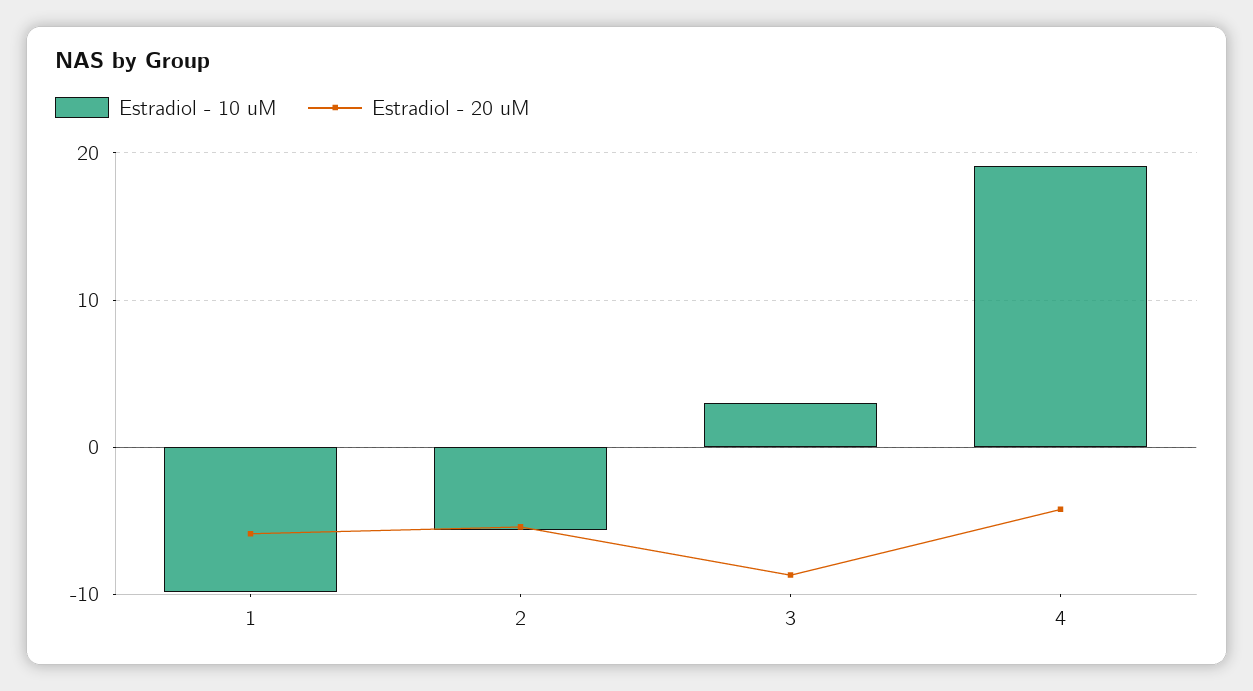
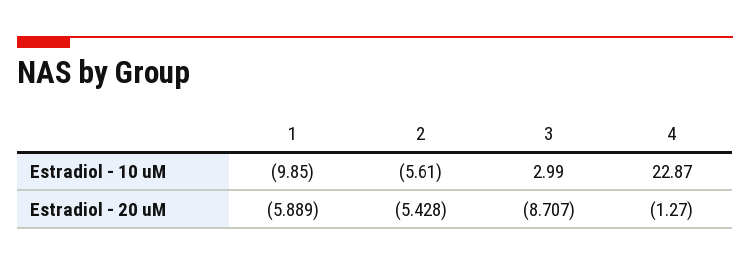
Estradiol - 10 uM, 4: 19 -> 22.87
Estradiol - 20 uM, 4: -4 -> -1.27

